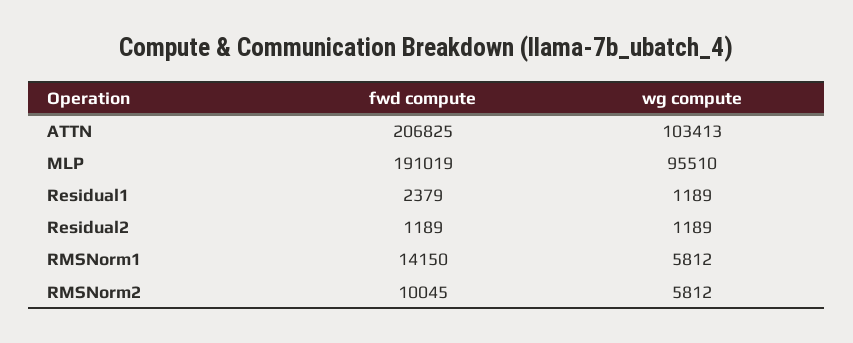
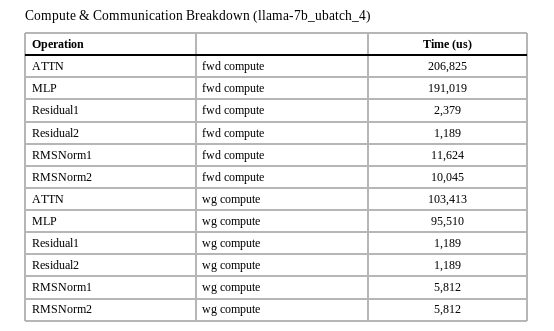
fwd compute, RMSNorm1: 14150 -> 11624

